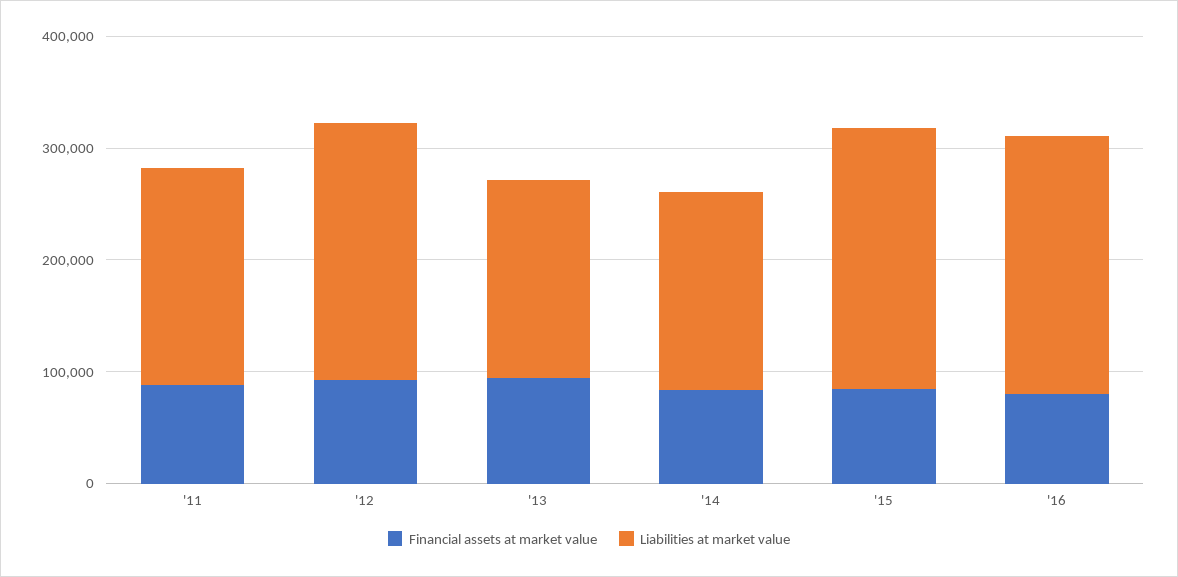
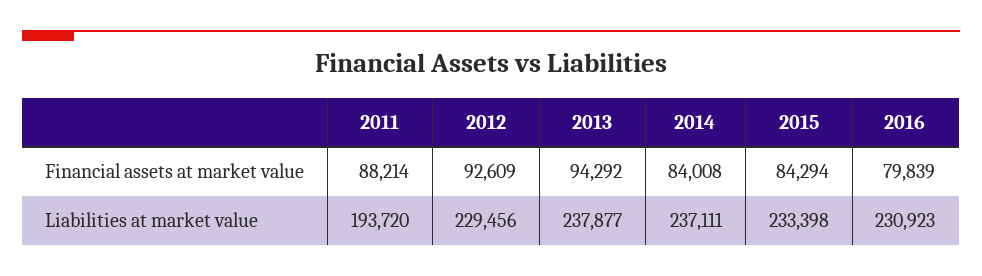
Liabilities at market value, '13: 180000 -> 237877
Liabilities at market value, '14: 180000 -> 237111

